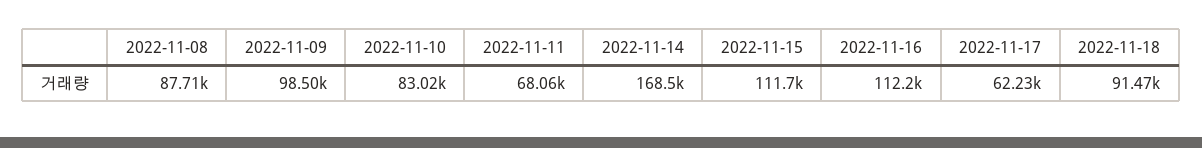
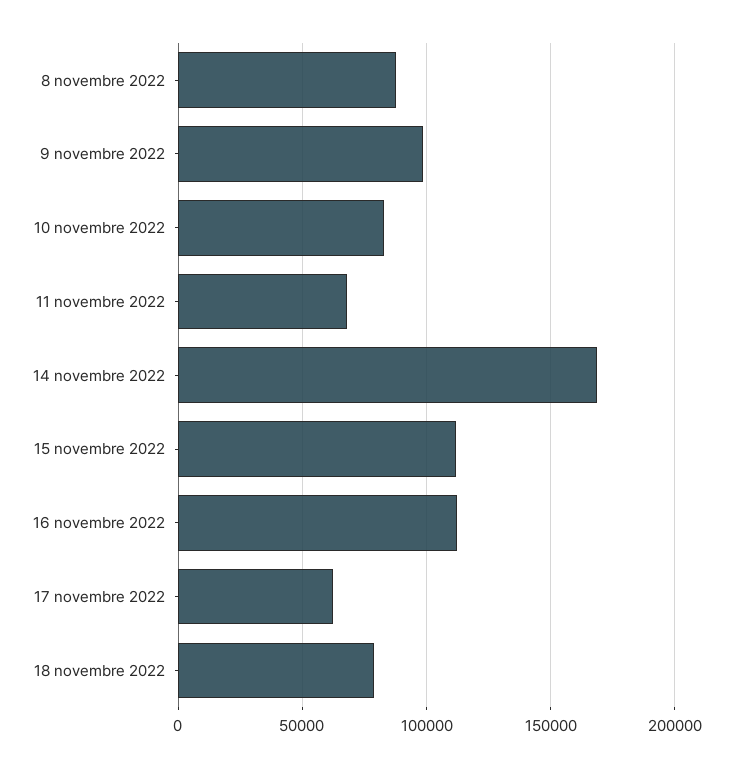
2022-11-18: 91470 -> 80000

